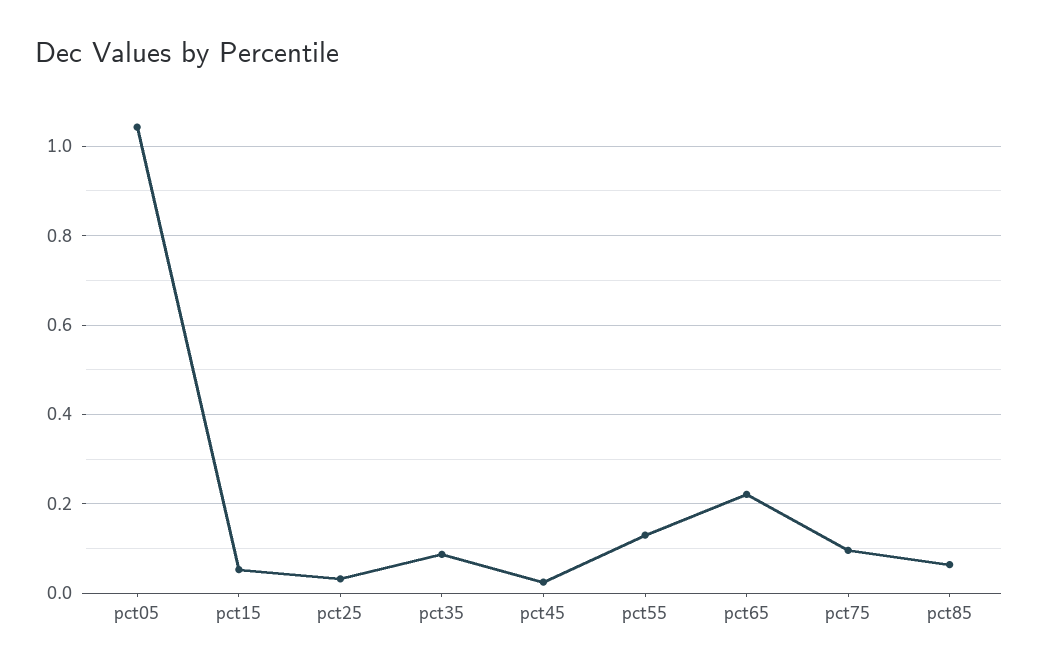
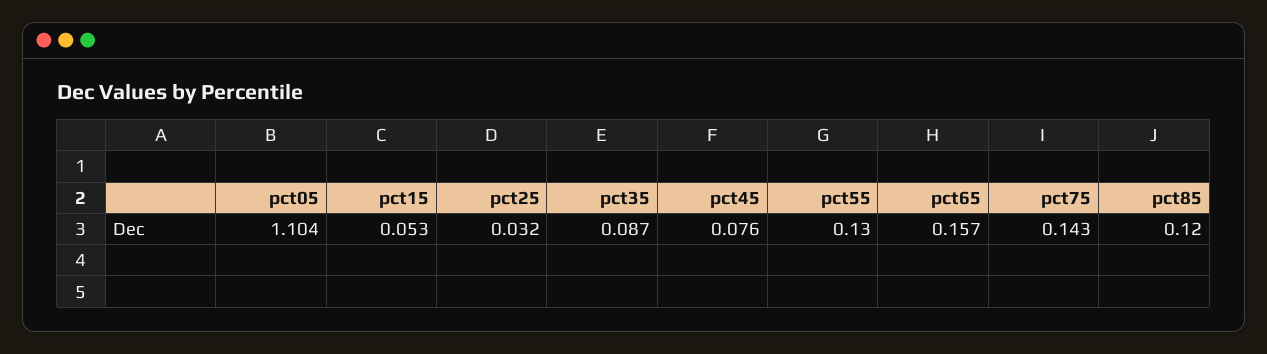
pct05: 1.04 -> 1.104
pct45: 0.02 -> 0.076
pct65: 0.22 -> 0.157
pct75: 0.1 -> 0.143
pct85: 0.06 -> 0.12

